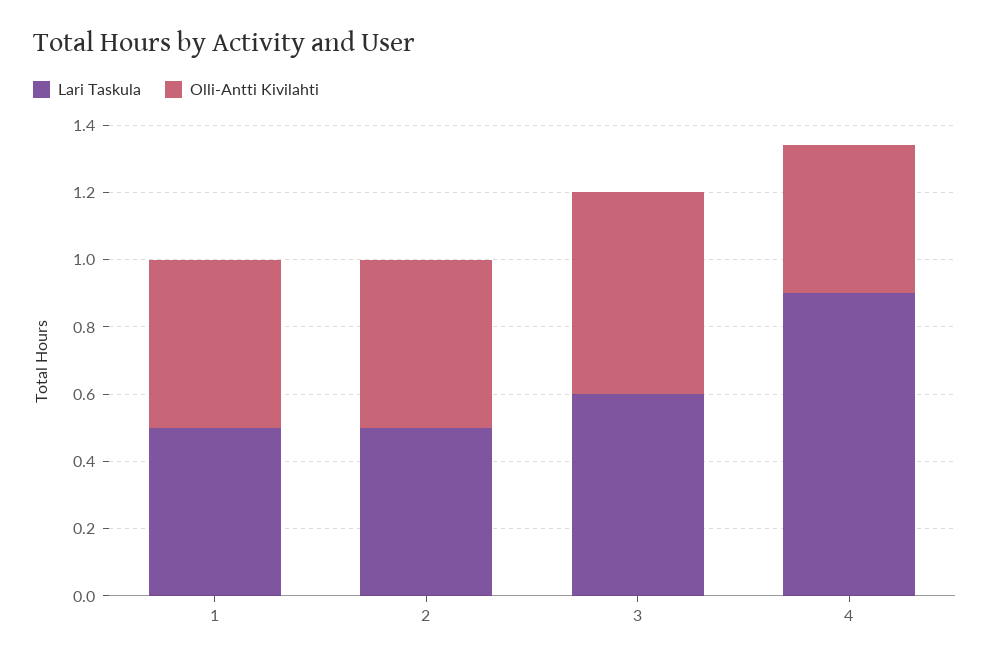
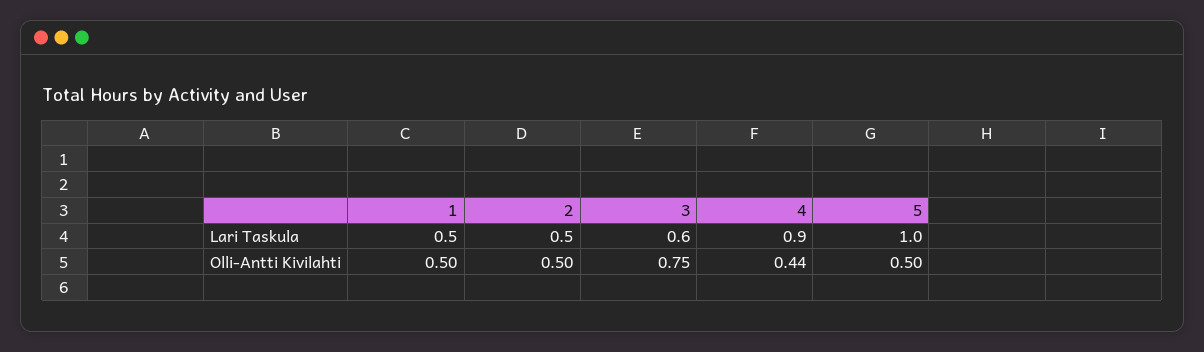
Olli-Antti Kivilahti, 3: 0.6 -> 0.75
Lari Taskula, 5: none -> 1
Olli-Antti Kivilahti, 5: none -> 0.5

